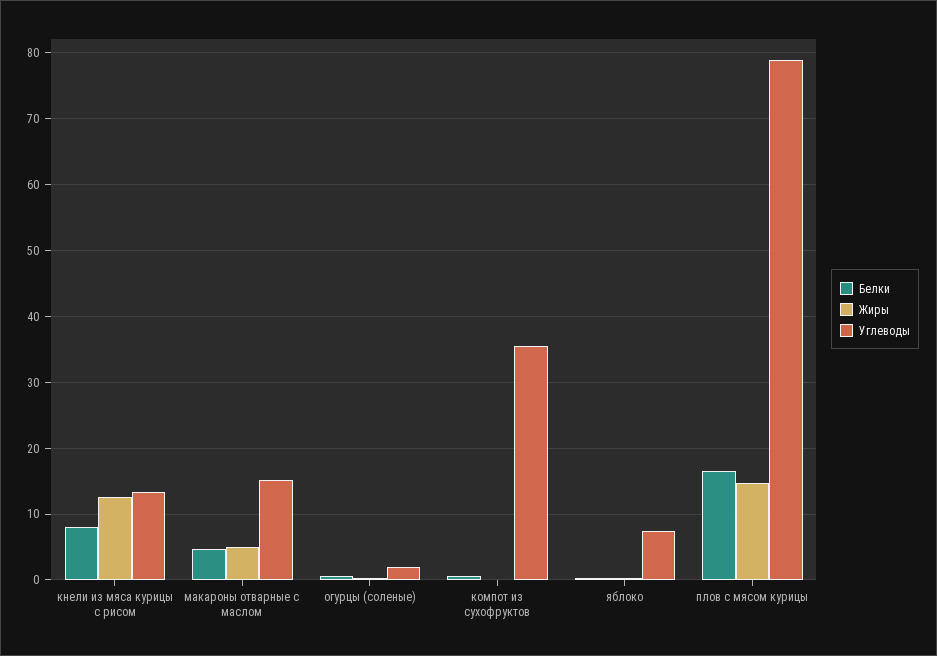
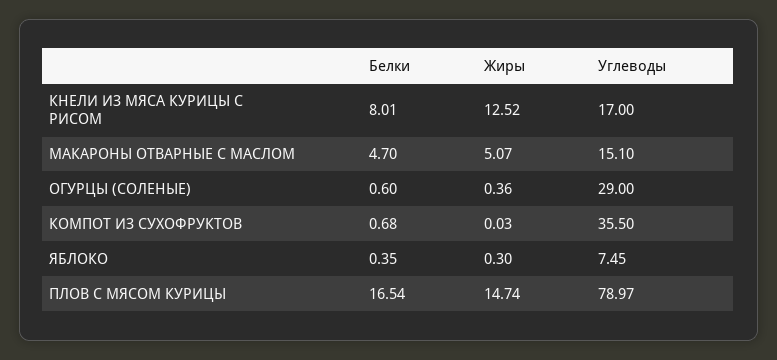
Углеводы, кнели из мяса курицы с рисом: 13 -> 17
Углеводы, огурцы (соленые): 2 -> 29

